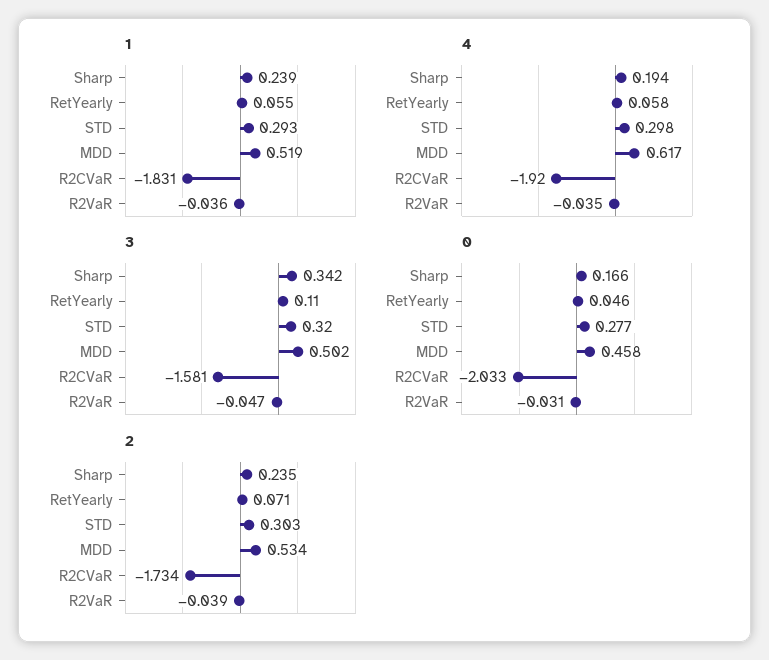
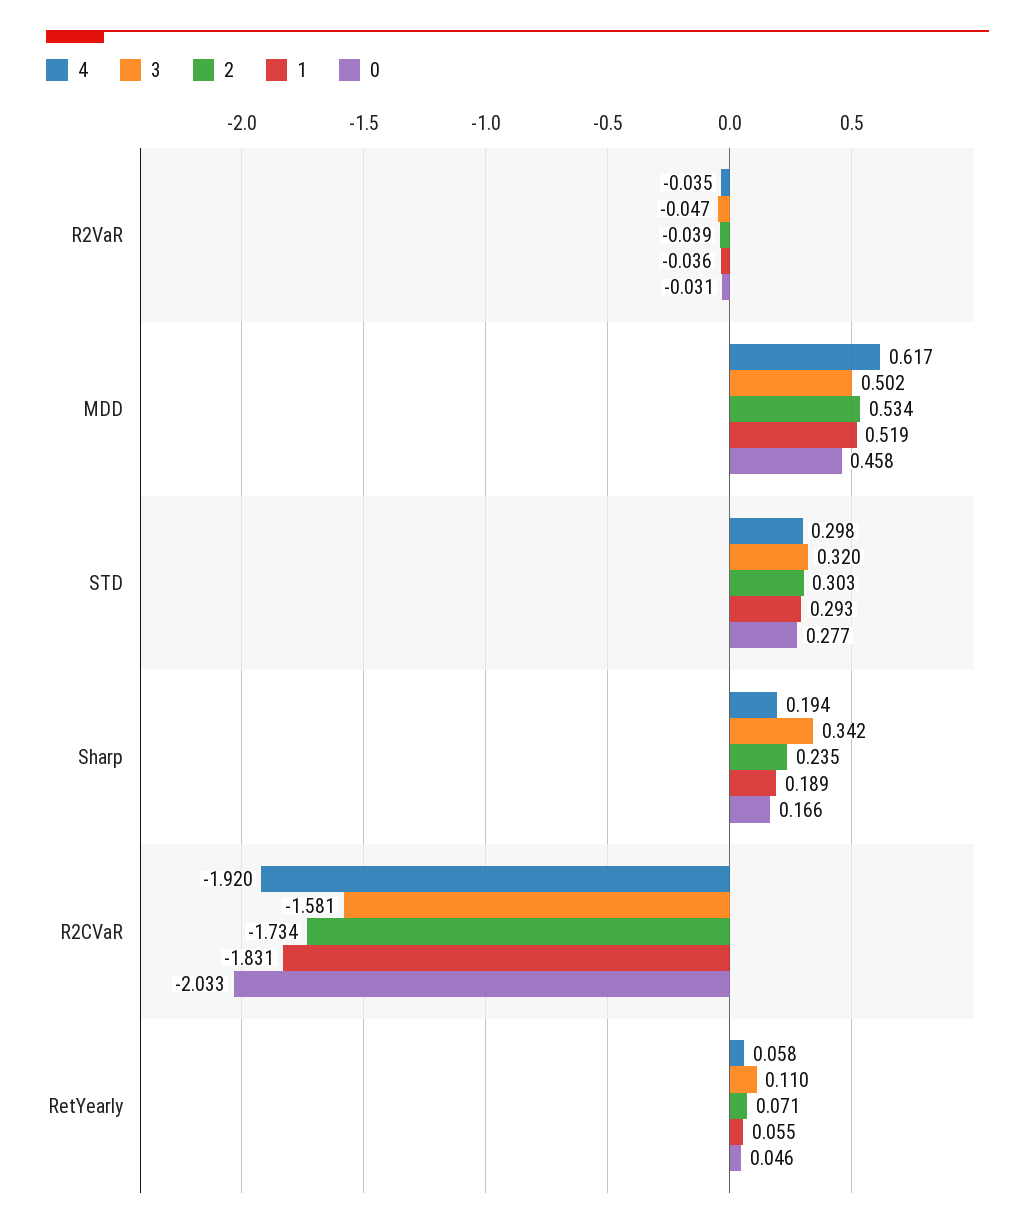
1, Sharp: 0.239 -> 0.189

